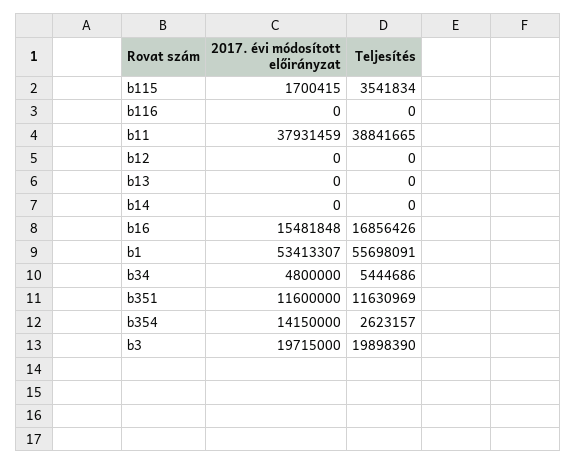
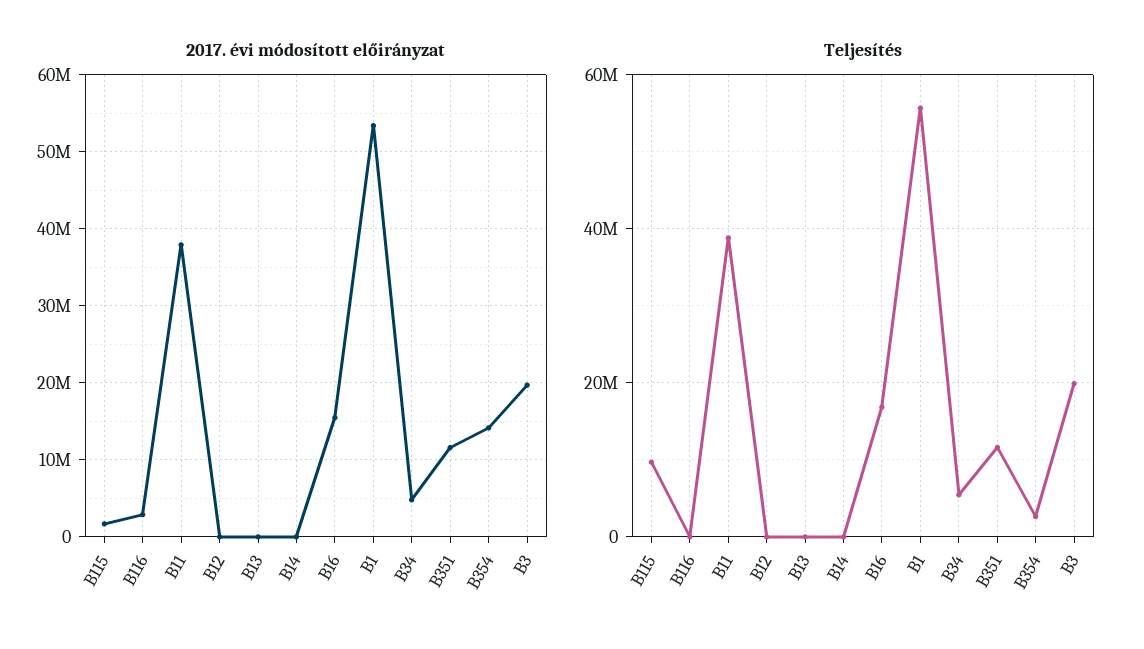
Teljesítés, b115: 3541834 -> 10000000
2017. évi módosított előirányzat, b116: 0 -> 3000000

